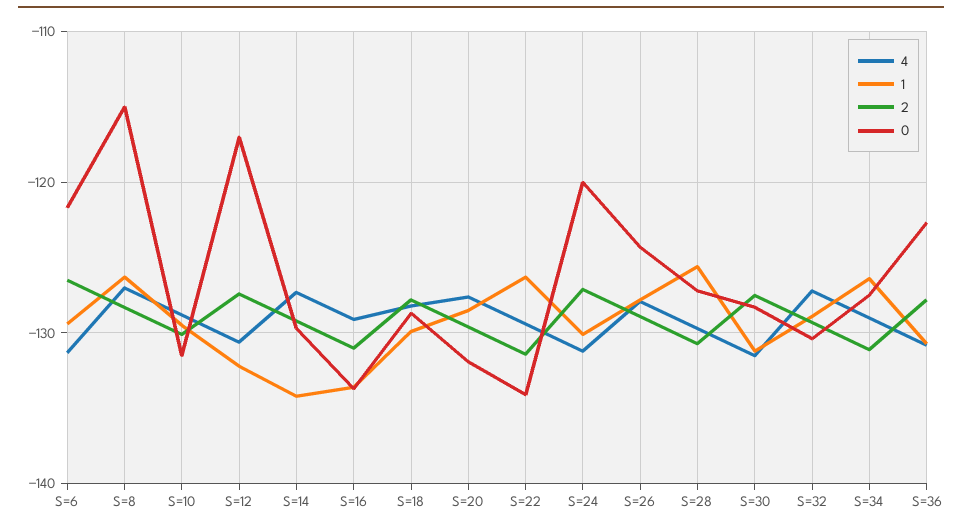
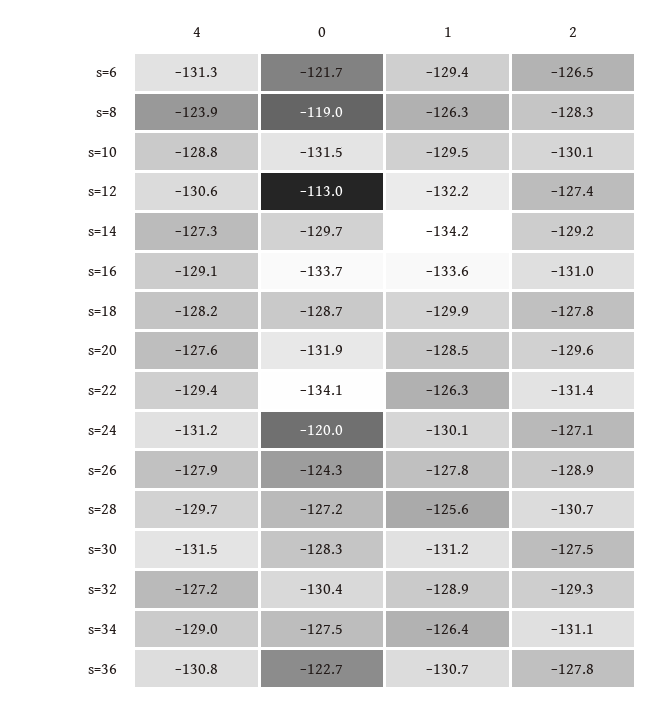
4, S=8: -127 -> -123.9
0, S=8: -115 -> -119
0, S=12: -117 -> -113

